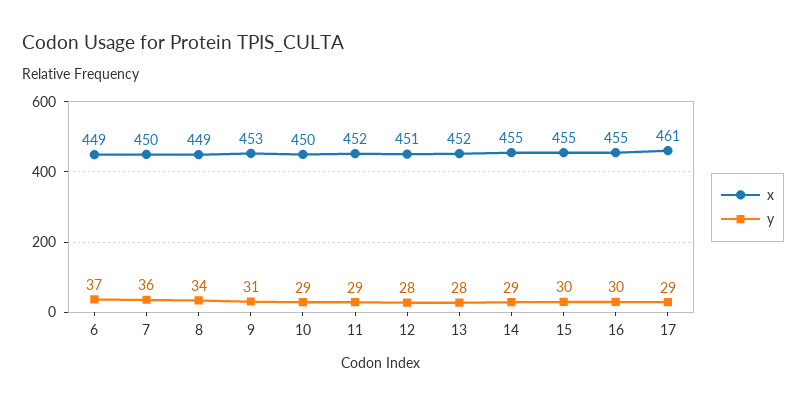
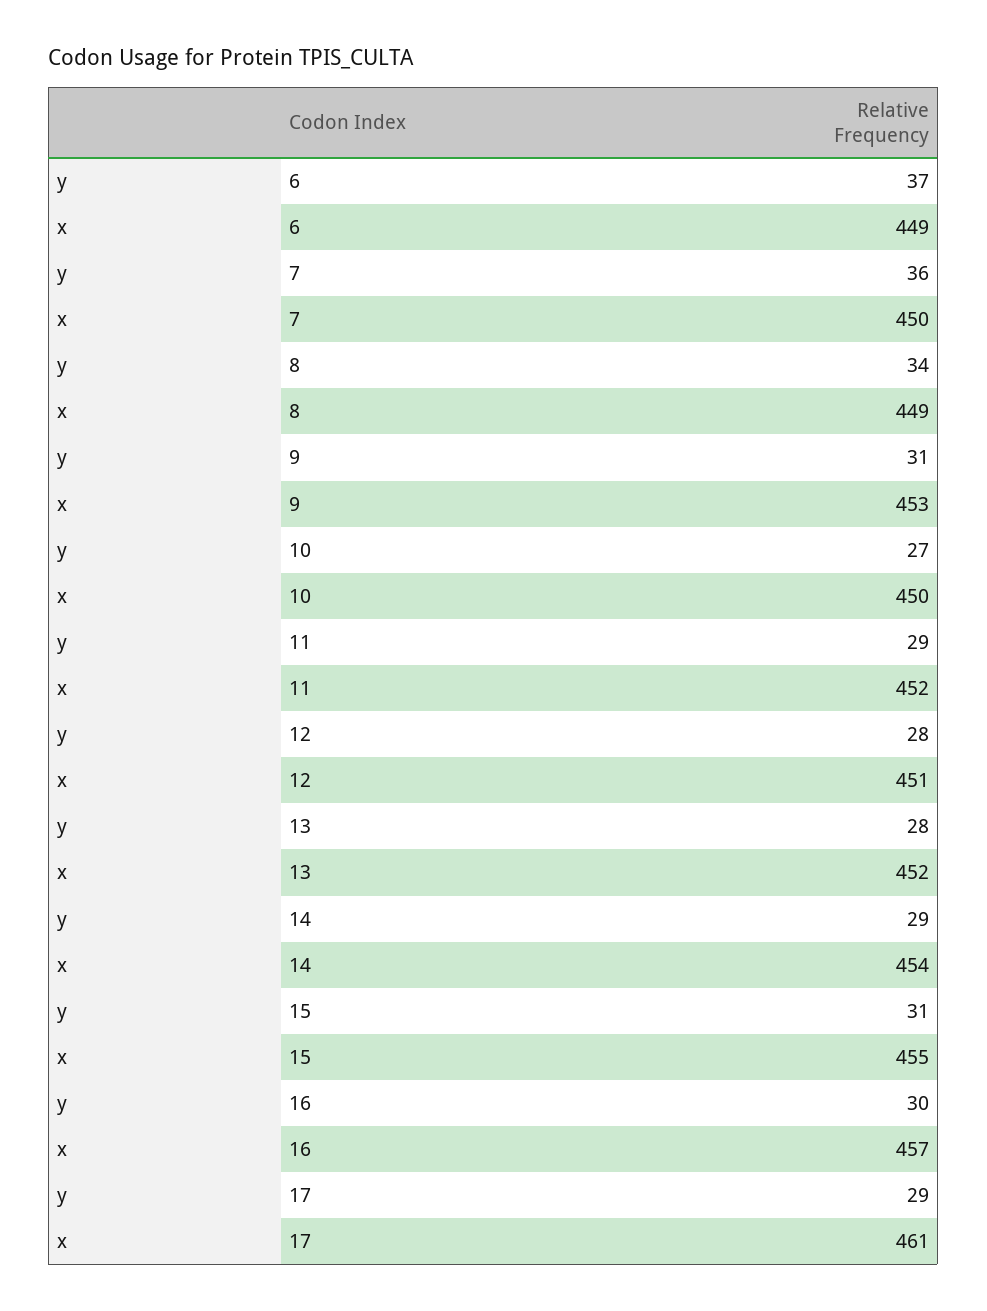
y, 10: 29 -> 27
x, 14: 455 -> 454
y, 15: 30 -> 31
x, 16: 455 -> 457

